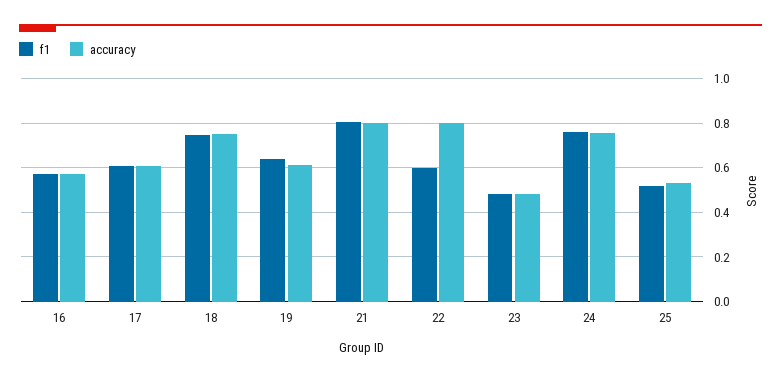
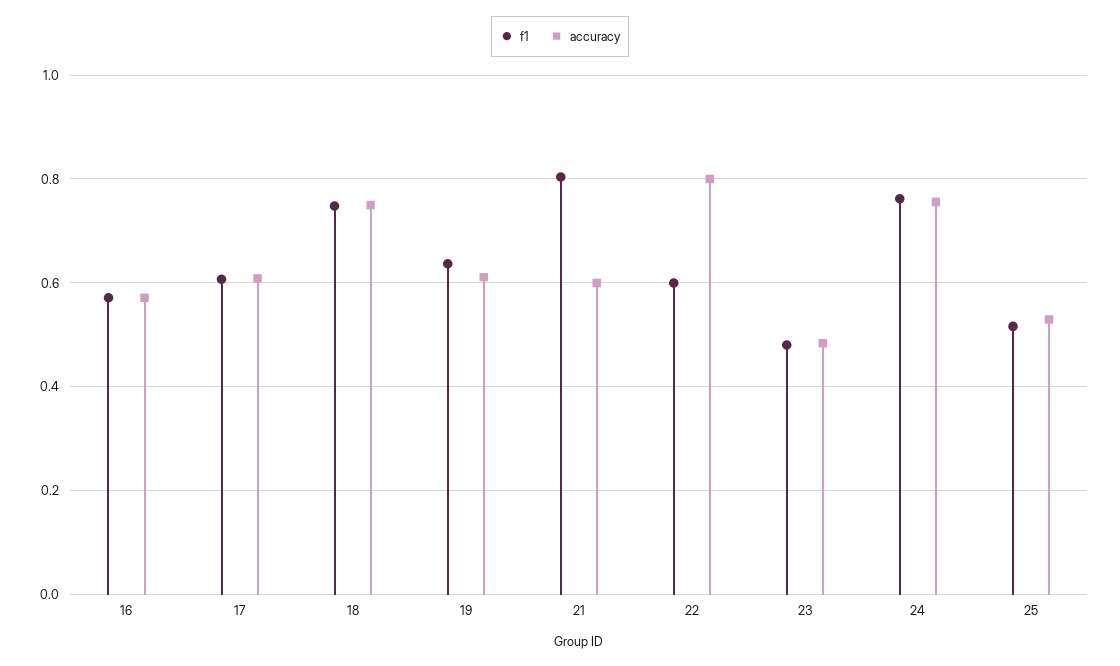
accuracy, 21: 0.8 -> 0.6

